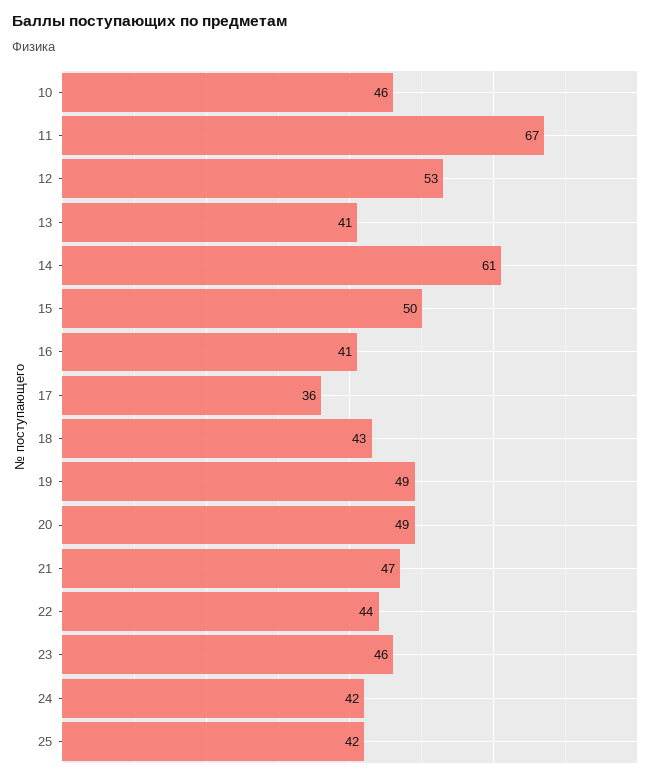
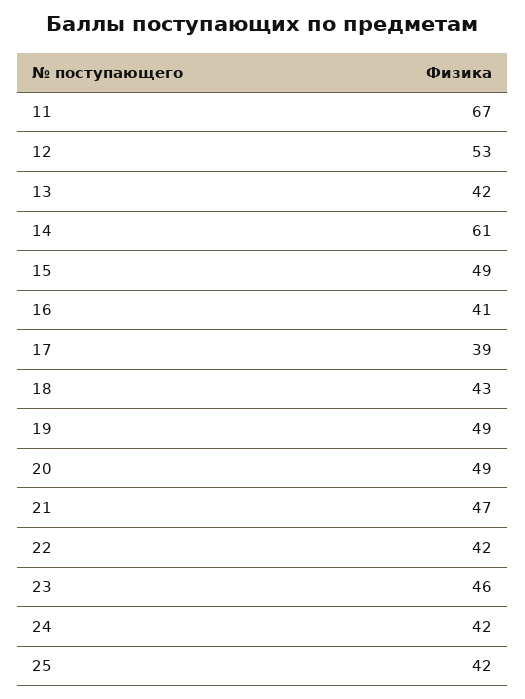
10: 46 -> none
13: 41 -> 42
15: 50 -> 49
17: 36 -> 39
22: 44 -> 42

